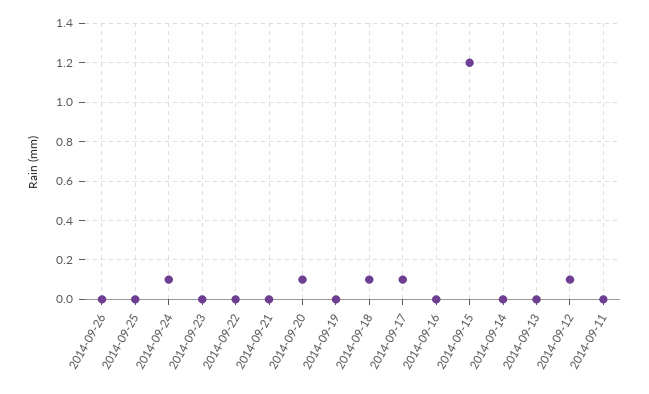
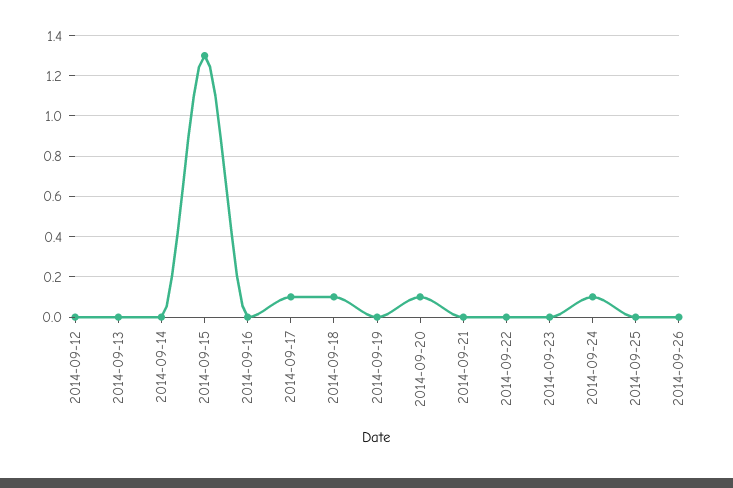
2014-09-15: 1.2 -> 1.3
2014-09-12: 0.1 -> 0
2014-09-11: 0 -> none

